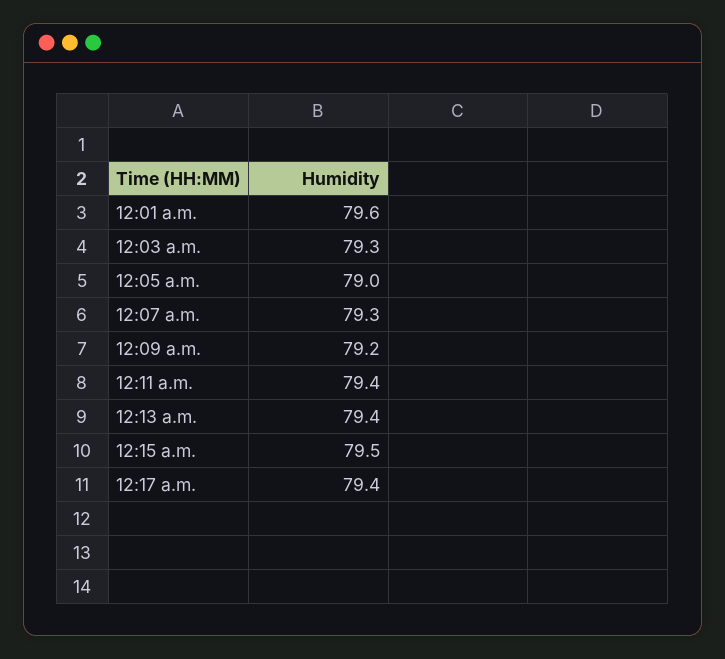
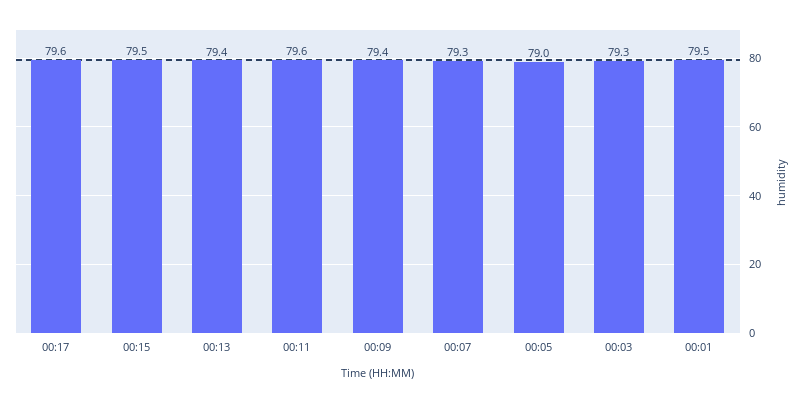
12:01 a.m.: 79.6 -> 79.5
12:09 a.m.: 79.2 -> 79.4
12:11 a.m.: 79.4 -> 79.6
12:17 a.m.: 79.4 -> 79.6

